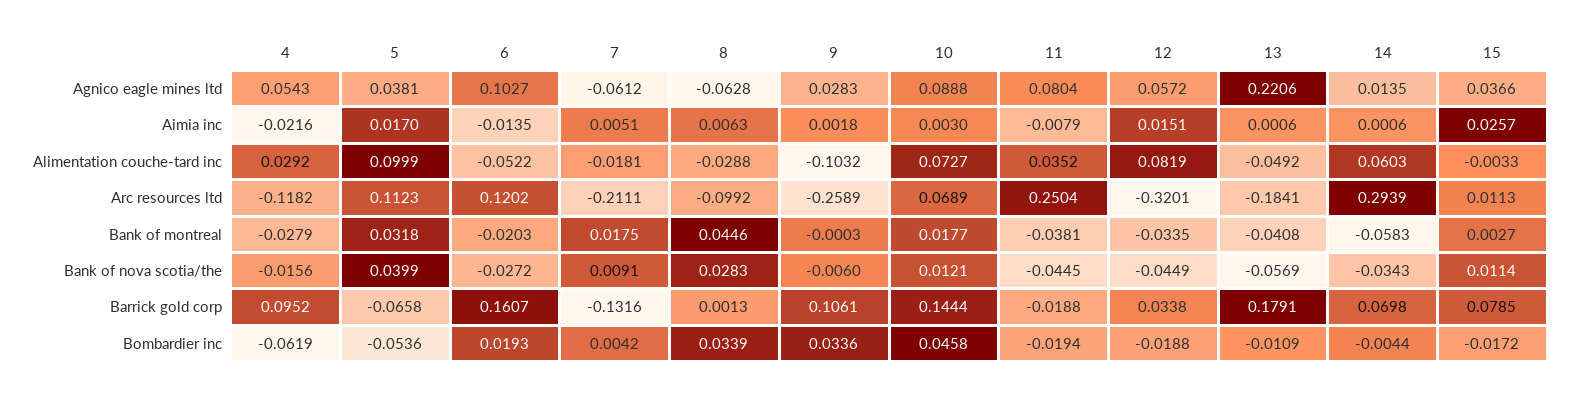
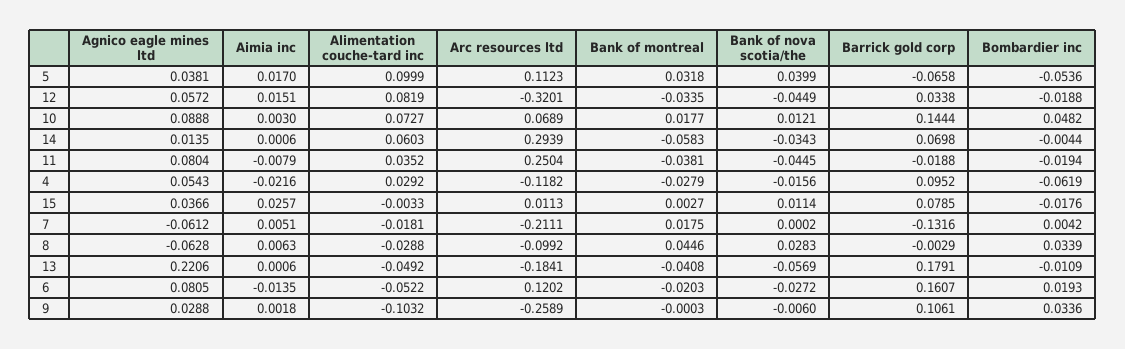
6, Agnico eagle mines ltd: 0.1027 -> 0.0805
9, Agnico eagle mines ltd: 0.0283 -> 0.0288
7, Bank of nova scotia/the: 0.0091 -> 0.0002
8, Barrick gold corp: 0.0013 -> -0.0029
10, Bombardier inc: 0.0458 -> 0.0482
15, Bombardier inc: -0.0172 -> -0.0176

